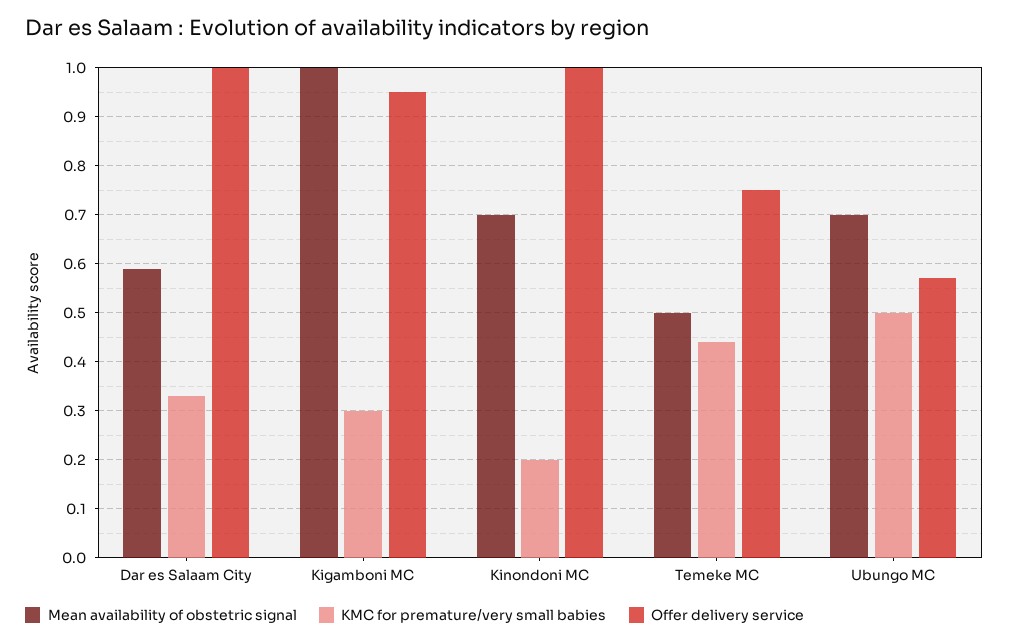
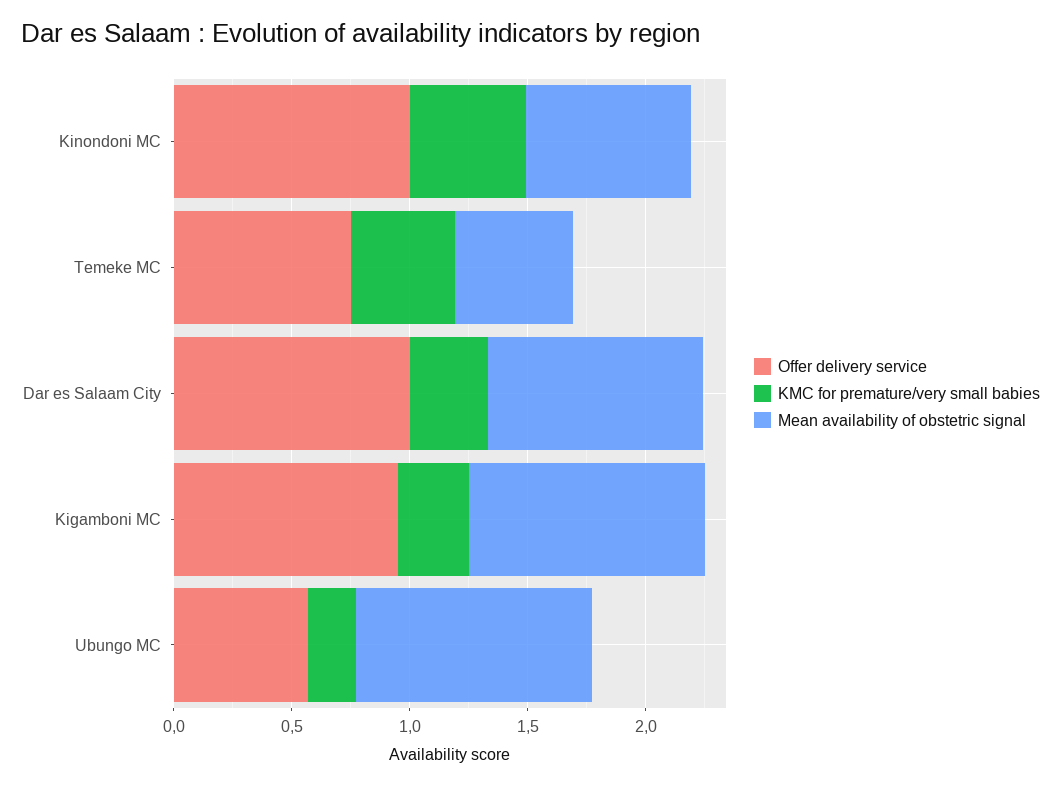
Mean availability of obstetric signal, Dar es Salaam City: 0.6 -> 0.9
KMC for premature/very small babies, Kinondoni MC: 0.2 -> 0.5
Mean availability of obstetric signal, Ubungo MC: 0.7 -> 1
KMC for premature/very small babies, Ubungo MC: 0.5 -> 0.2

